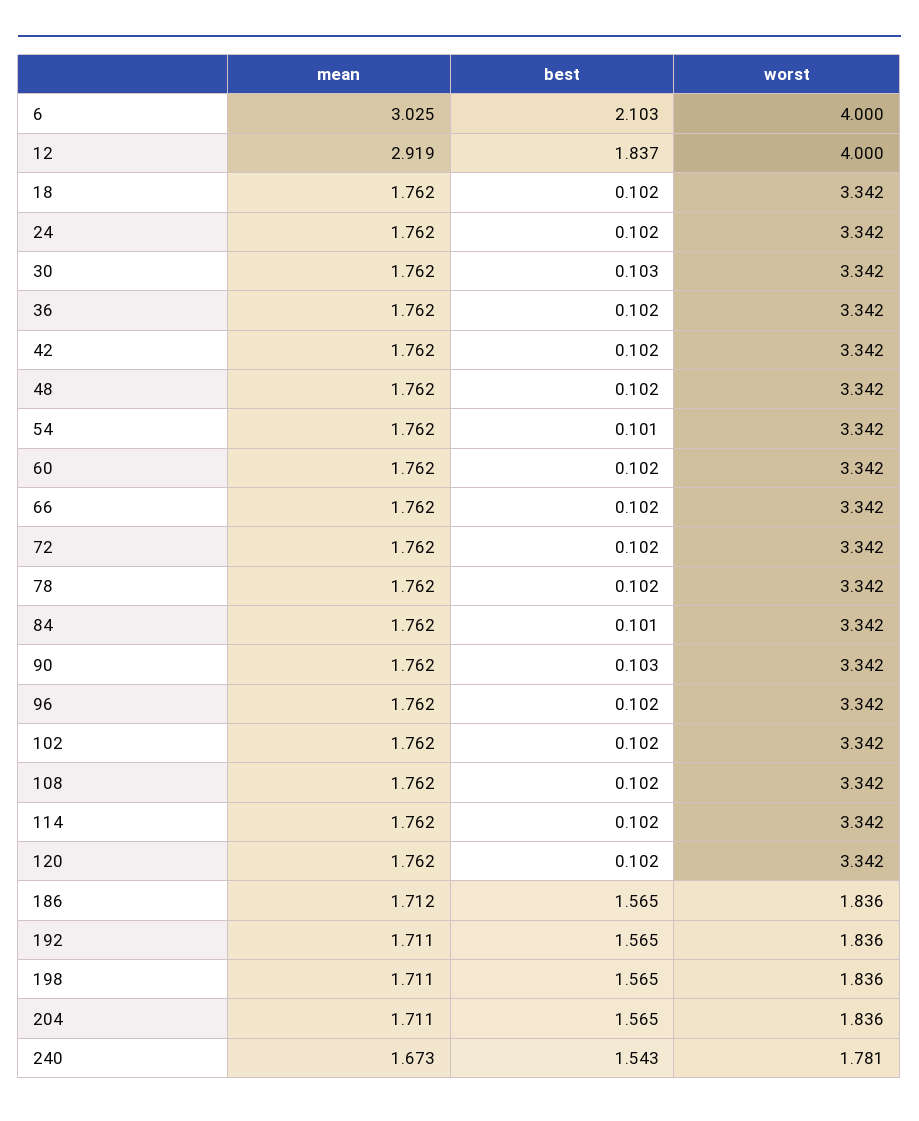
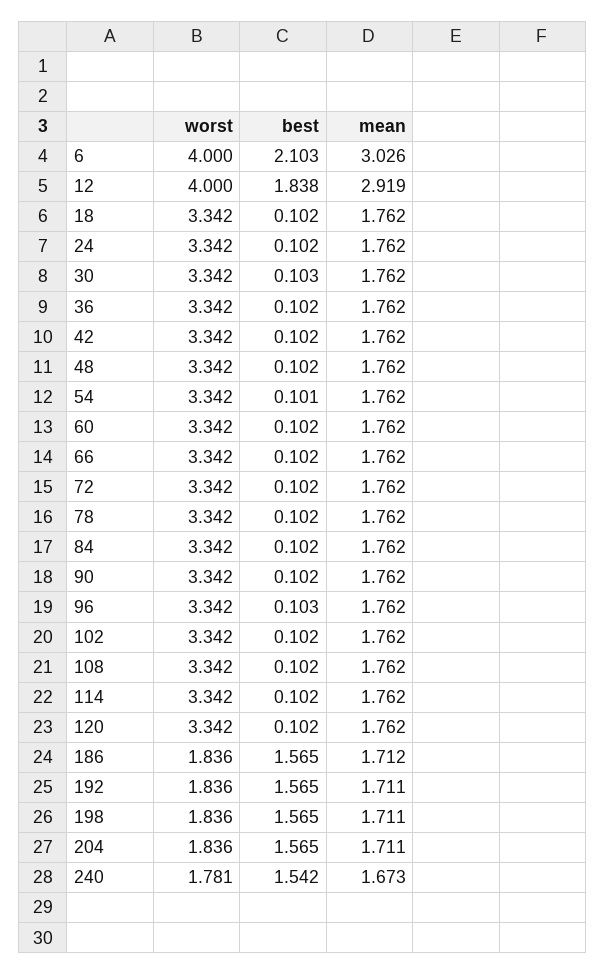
mean, 6: 3.025 -> 3.026
best, 12: 1.837 -> 1.838
best, 84: 0.101 -> 0.102
best, 90: 0.103 -> 0.102
best, 96: 0.102 -> 0.103
best, 240: 1.543 -> 1.542

